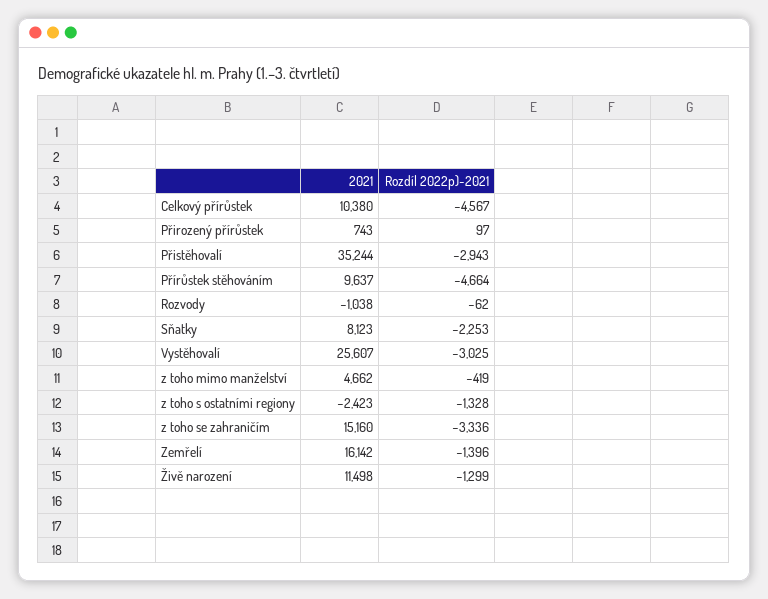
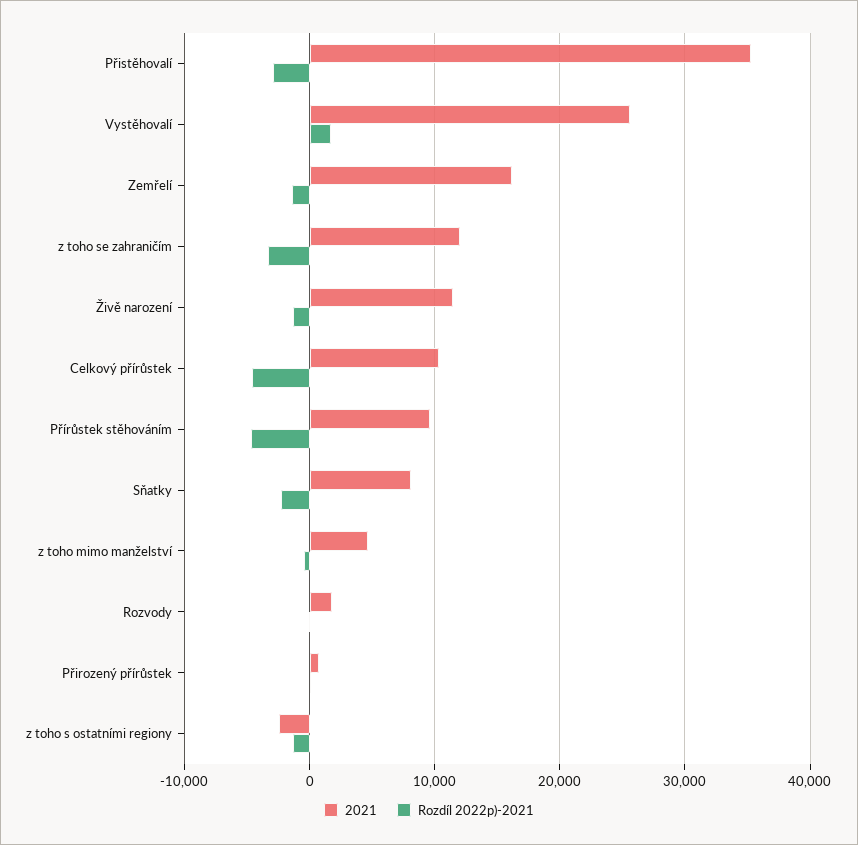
2021, Rozvody: -1038 -> 2000
Rozdíl 2022p)-2021, Vystěhovalí: -3025 -> 2000
2021, z toho se zahraničím: 15160 -> 12000

